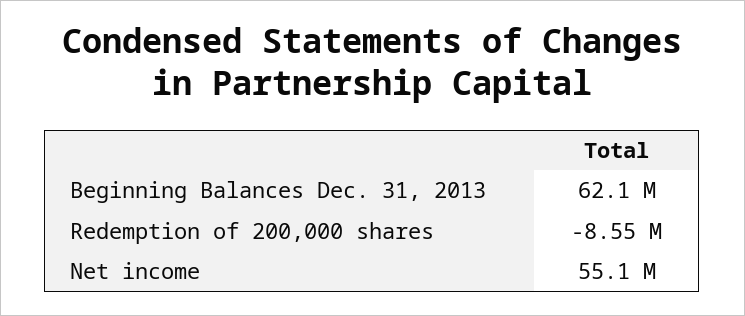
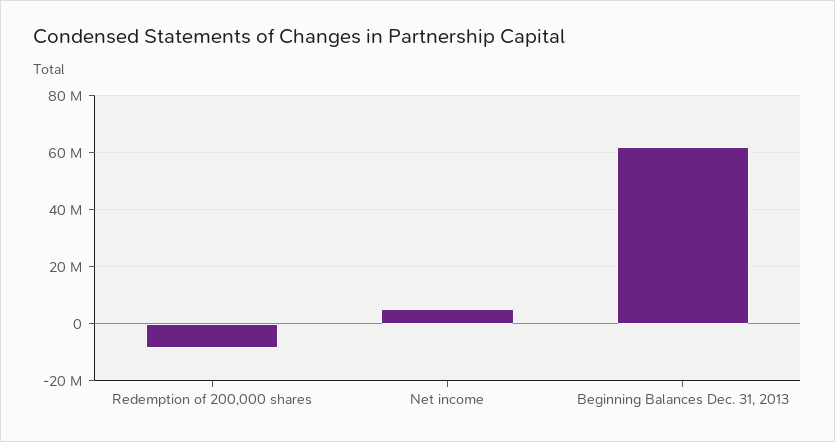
Net income: 55100000 -> 5000000

